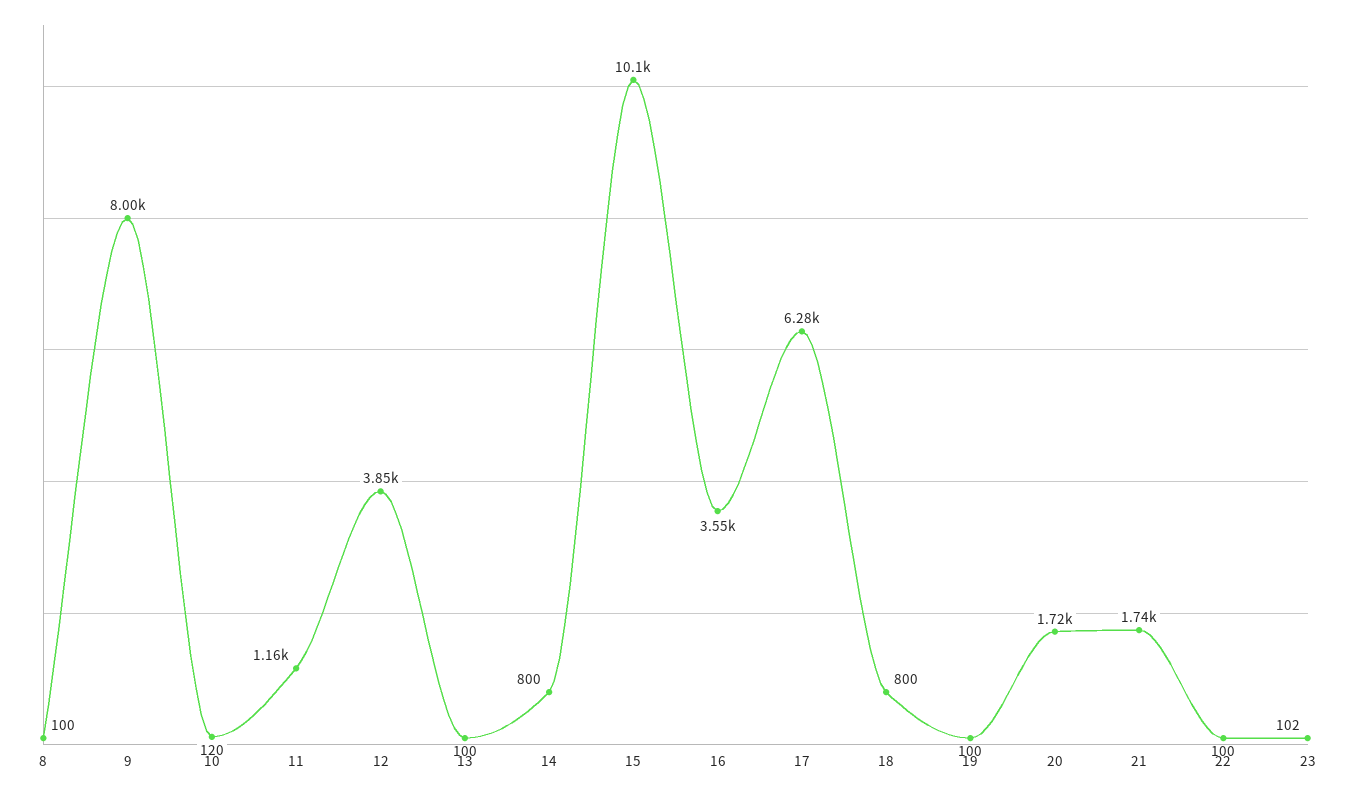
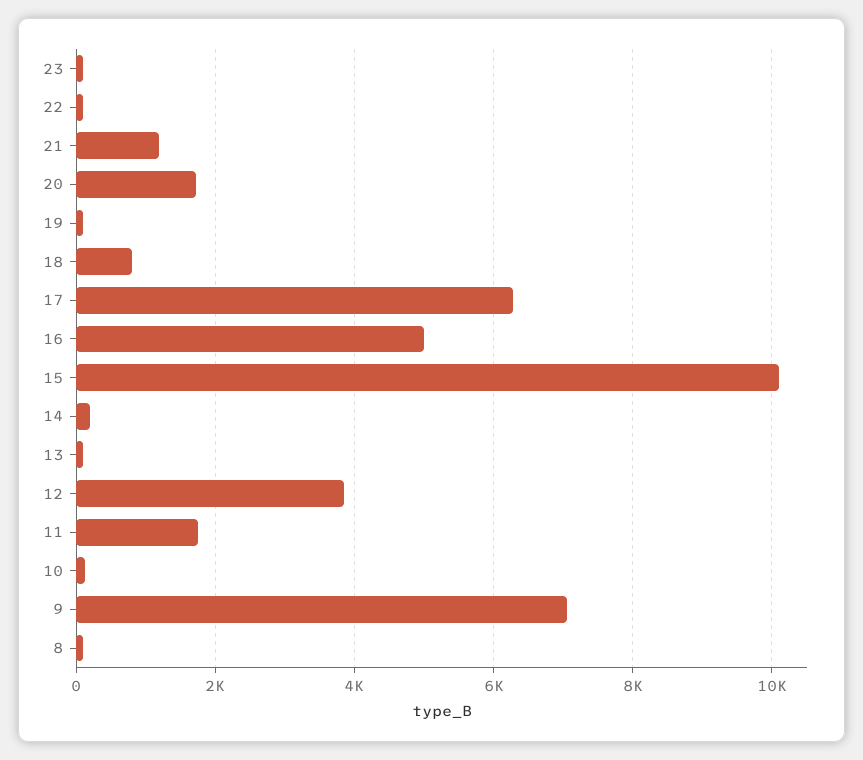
9: 8000 -> 7000
11: 1160 -> 1800
14: 800 -> 200
16: 3550 -> 5000
21: 1740 -> 1200

